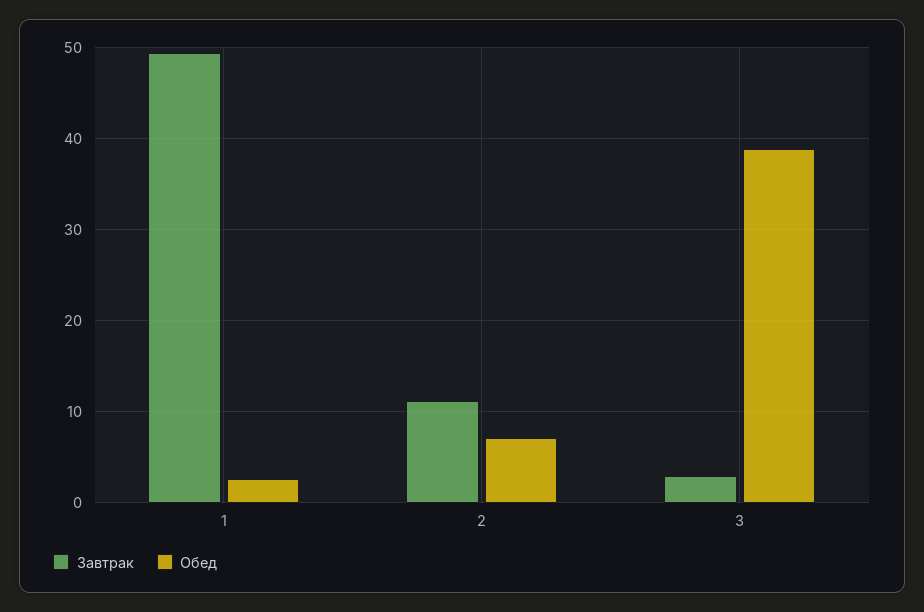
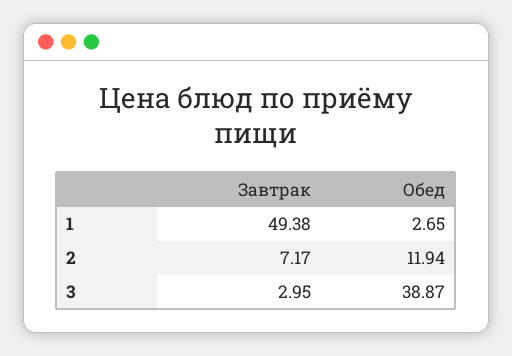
Завтрак, 2: 11 -> 7.17
Обед, 2: 7 -> 11.94

